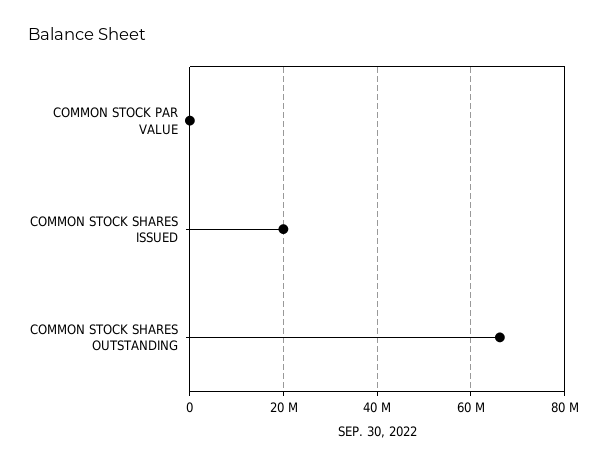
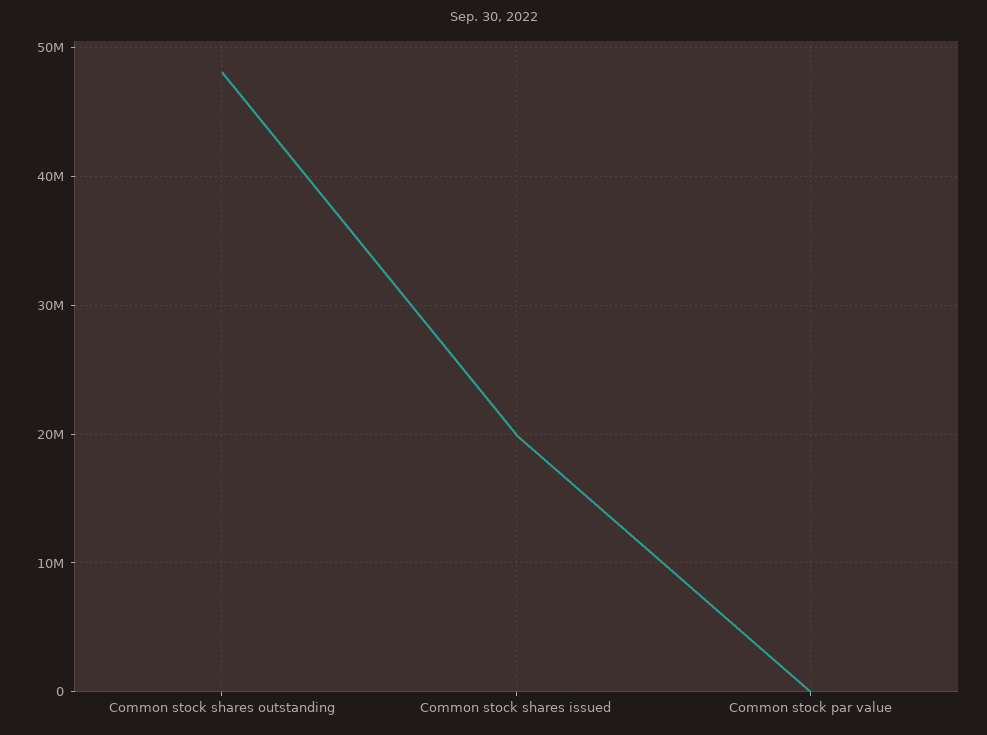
COMMON STOCK SHARES OUTSTANDING: 66000000 -> 48000000

